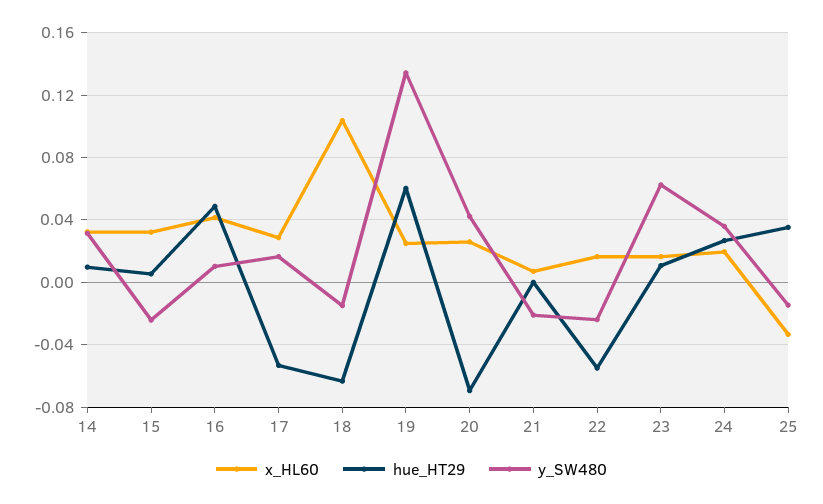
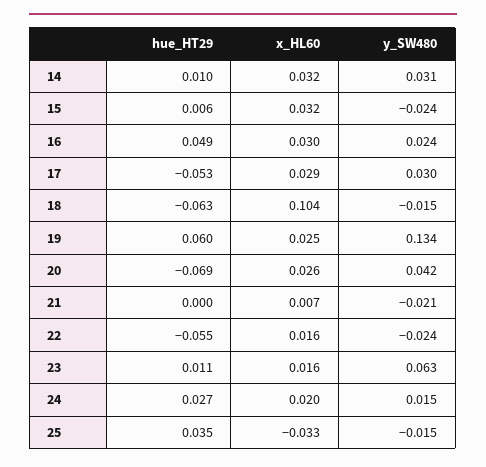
x_HL60, 16: 0.04 -> 0.03
y_SW480, 16: 0.01 -> 0.024
y_SW480, 17: 0.015 -> 0.03
y_SW480, 24: 0.035 -> 0.015

